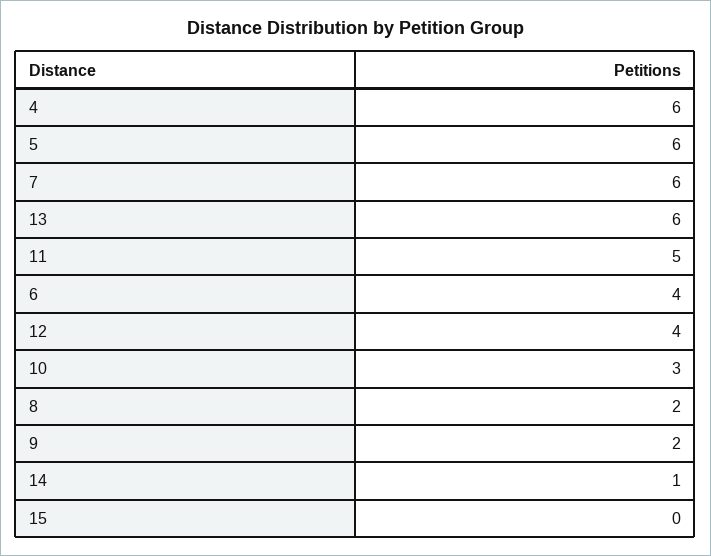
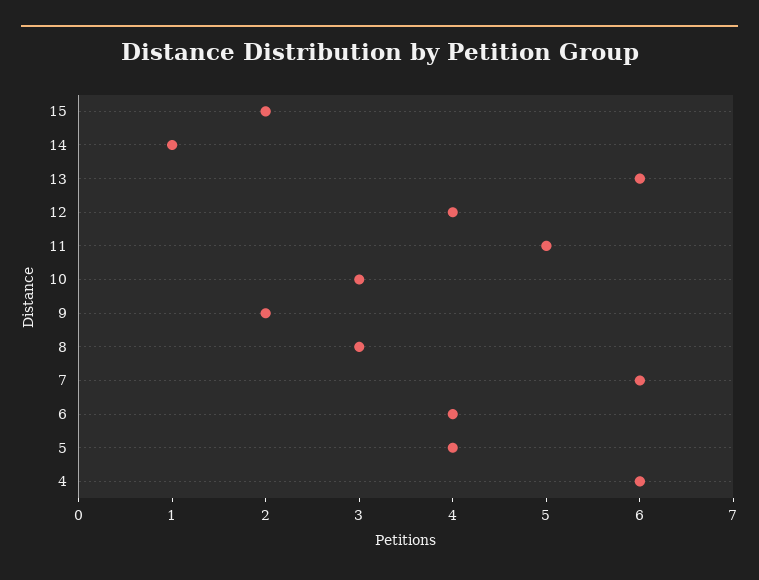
5: 6 -> 4
8: 2 -> 3
15: 0 -> 2

